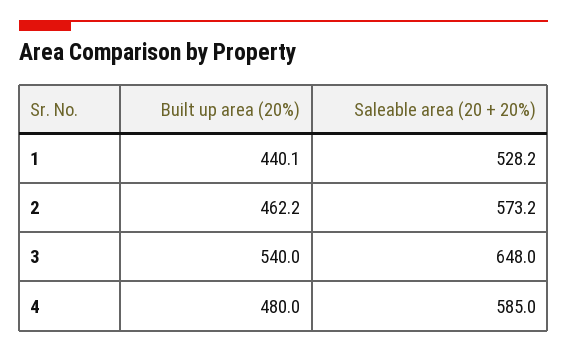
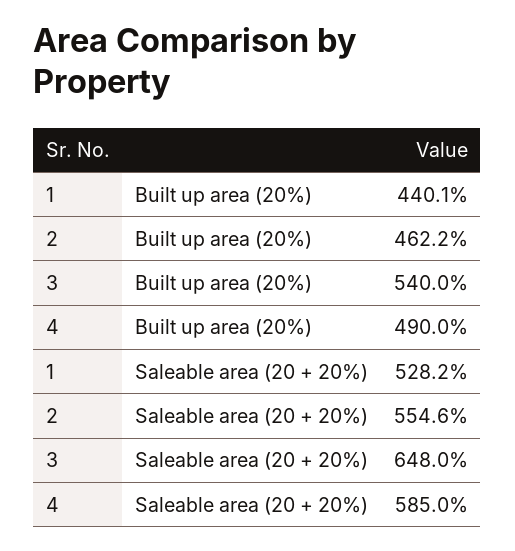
Saleable area (20 + 20%), 2: 573.2 -> 554.6
Built up area (20%), 4: 480 -> 490

